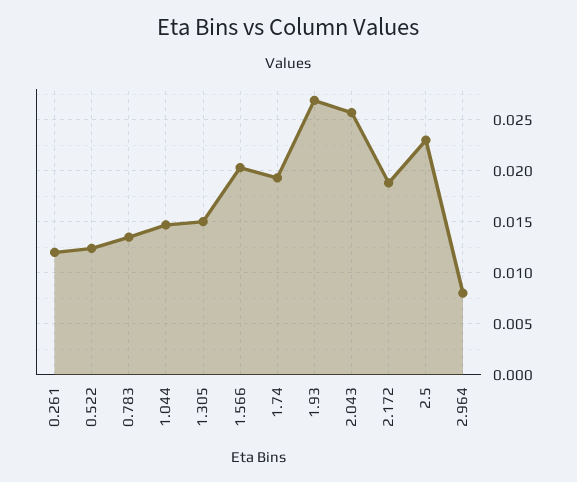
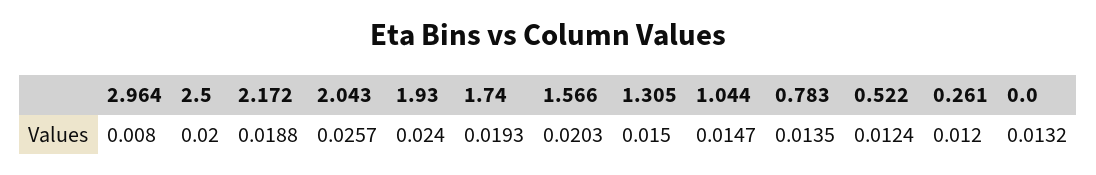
1.93: 0.027 -> 0.024
2.5: 0.023 -> 0.02
0.0: none -> 0.0132

